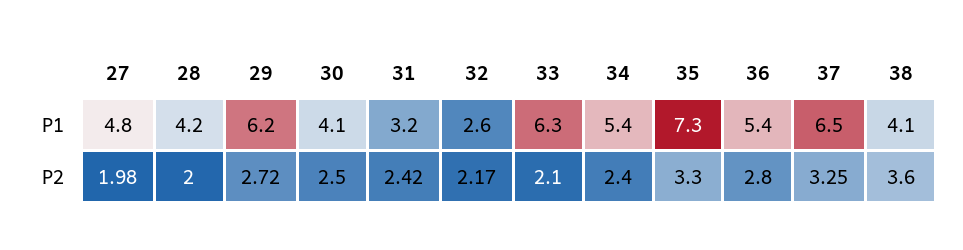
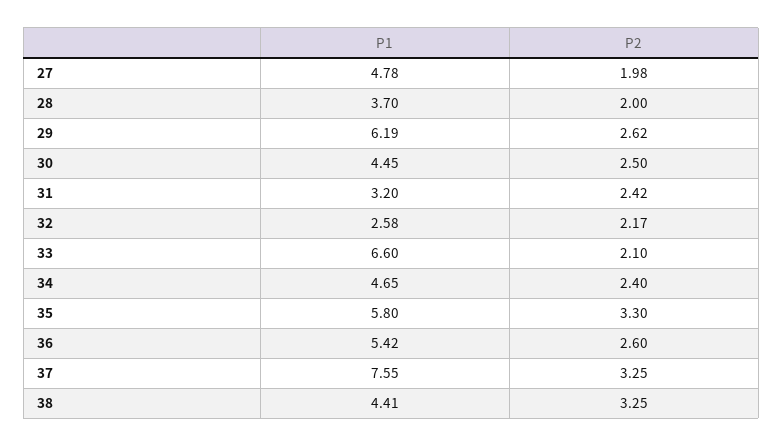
28, P1: 4.2 -> 3.7
30, P1: 4.1 -> 4.45
33, P1: 6.3 -> 6.6
34, P1: 5.4 -> 4.65
35, P1: 7.3 -> 5.8
37, P1: 6.5 -> 7.55
38, P1: 4.1 -> 4.41
29, P2: 2.72 -> 2.62
36, P2: 2.8 -> 2.6
38, P2: 3.6 -> 3.25

